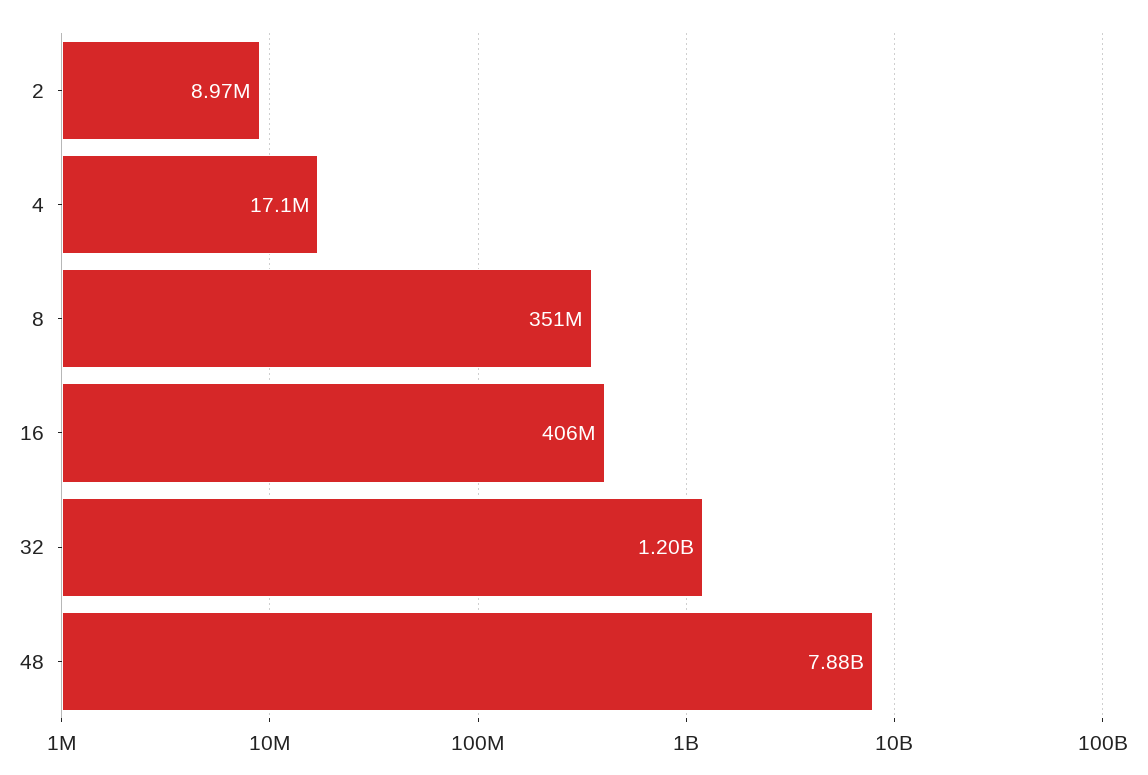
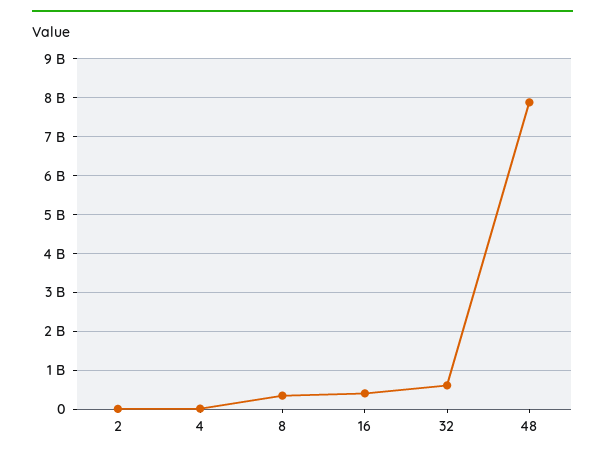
32: 1200000000 -> 600000000

